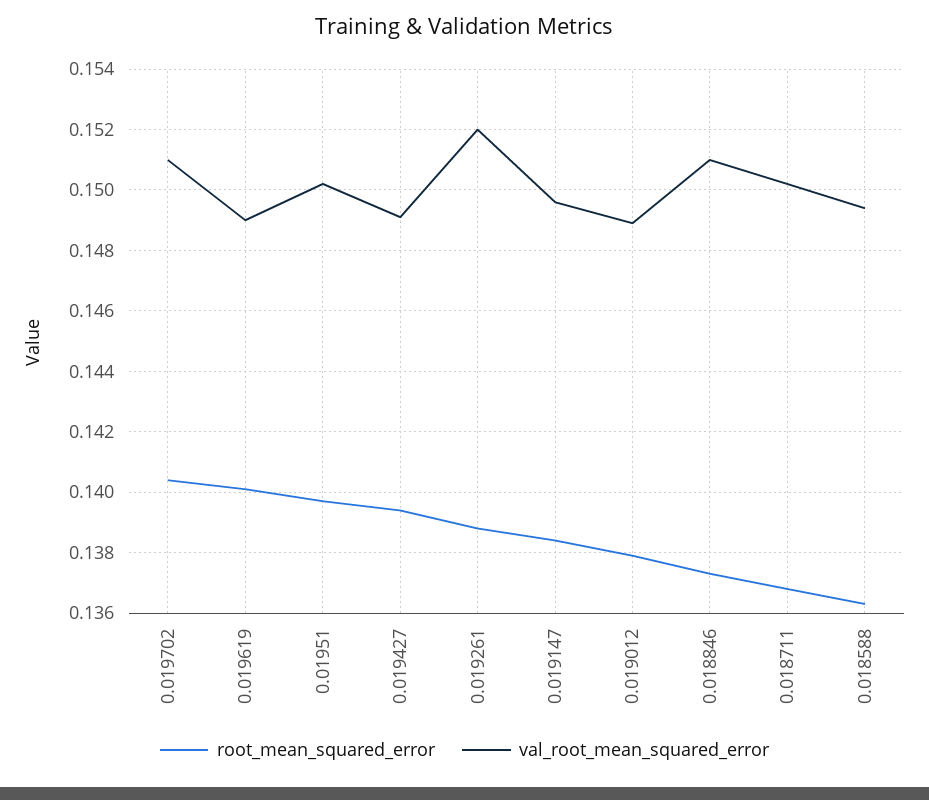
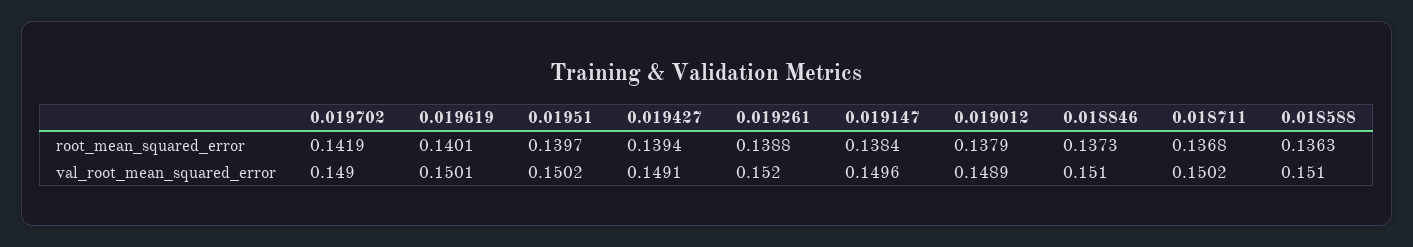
root_mean_squared_error, 0.019702: 0.1405 -> 0.1419
val_root_mean_squared_error, 0.019702: 0.151 -> 0.149
val_root_mean_squared_error, 0.019619: 0.149 -> 0.1501
val_root_mean_squared_error, 0.018588: 0.1495 -> 0.151

